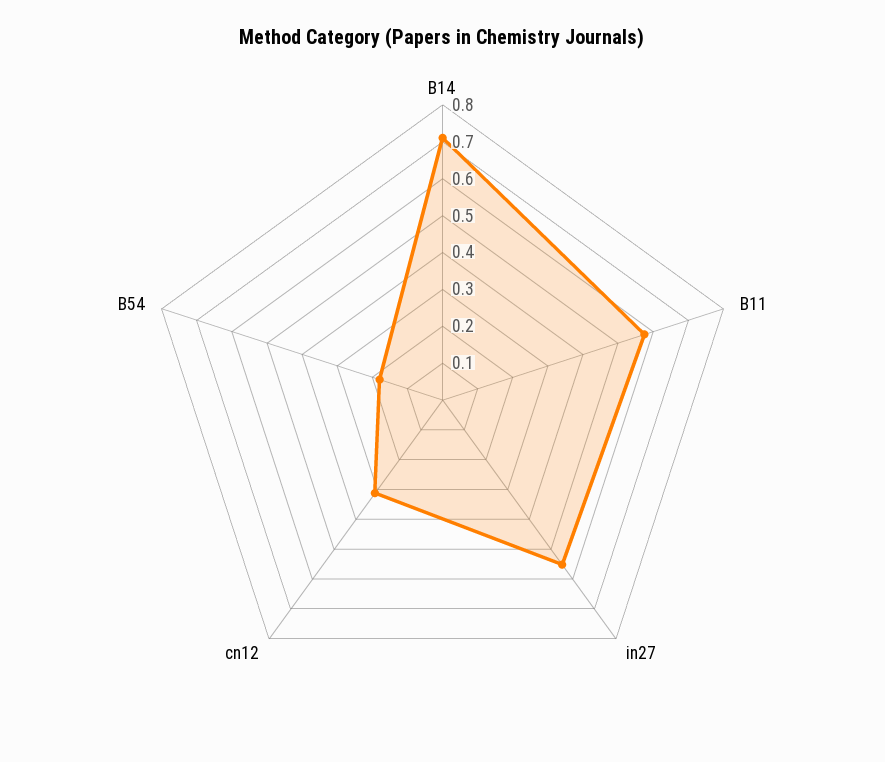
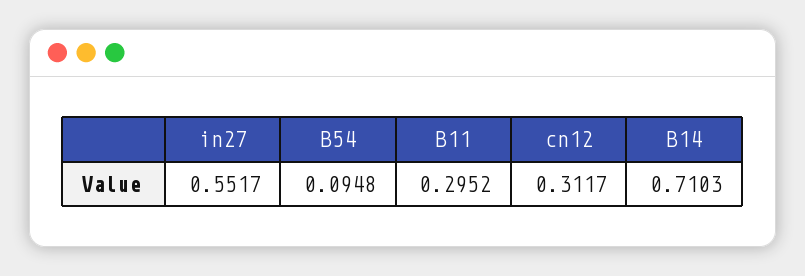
B11: 0.575 -> 0.2952
B54: 0.175 -> 0.0948

